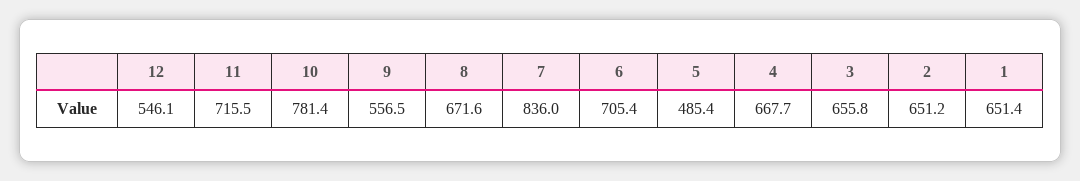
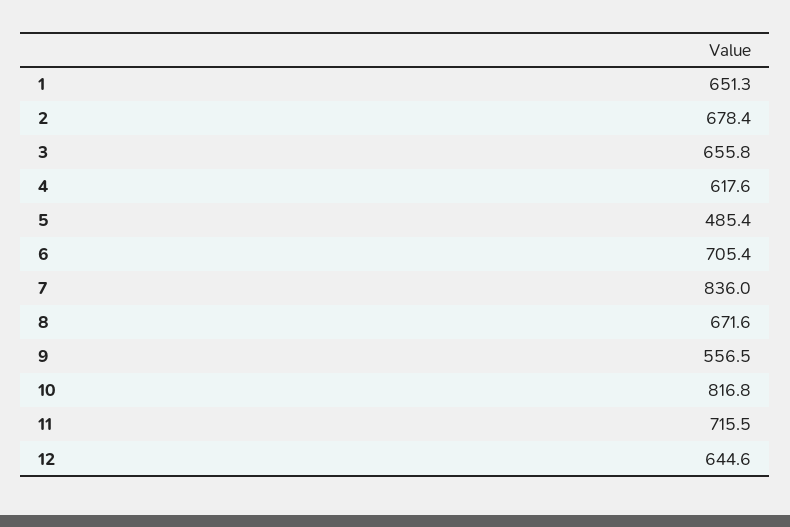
12: 546.1 -> 644.6
10: 781.4 -> 816.8
4: 667.7 -> 617.6
2: 651.2 -> 678.4
1: 651.4 -> 651.3

